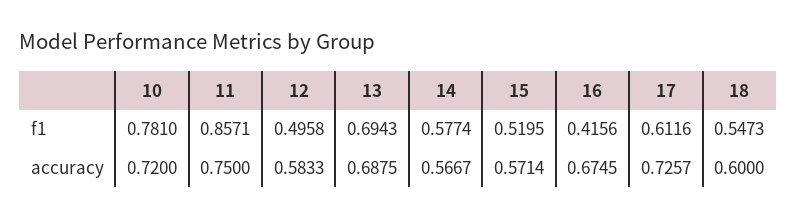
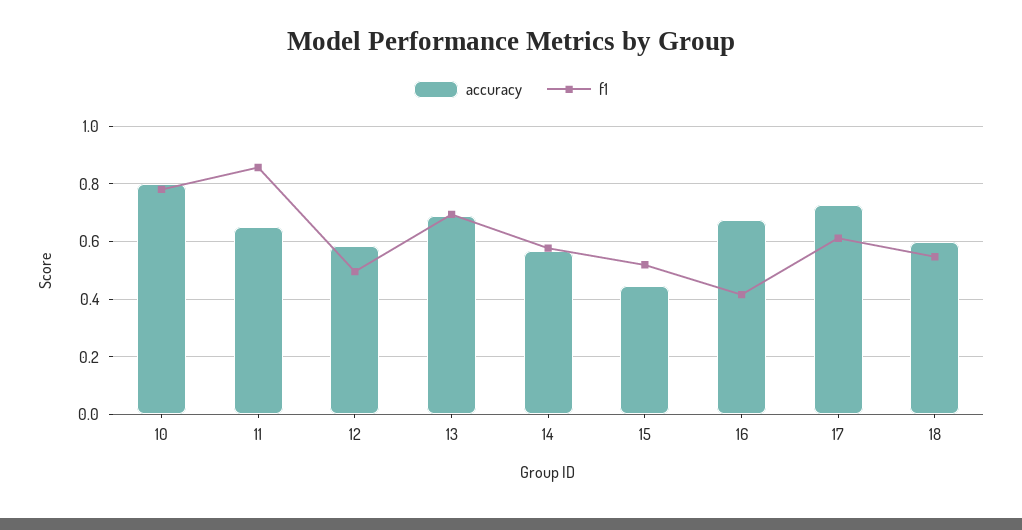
accuracy, 10: 0.72 -> 0.8
accuracy, 11: 0.75 -> 0.65
accuracy, 15: 0.5714 -> 0.45

